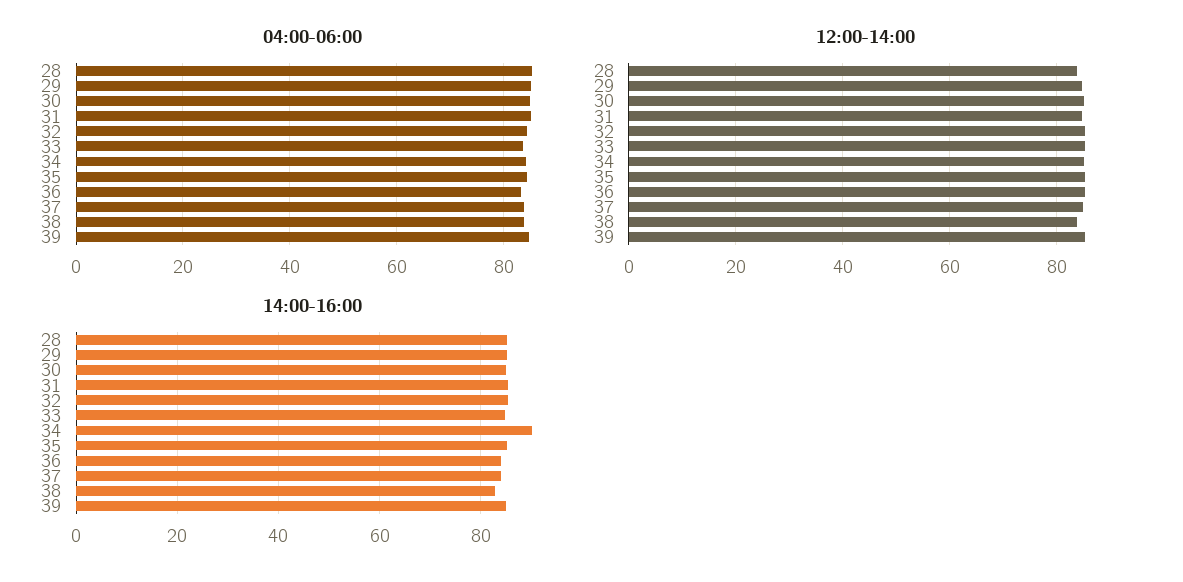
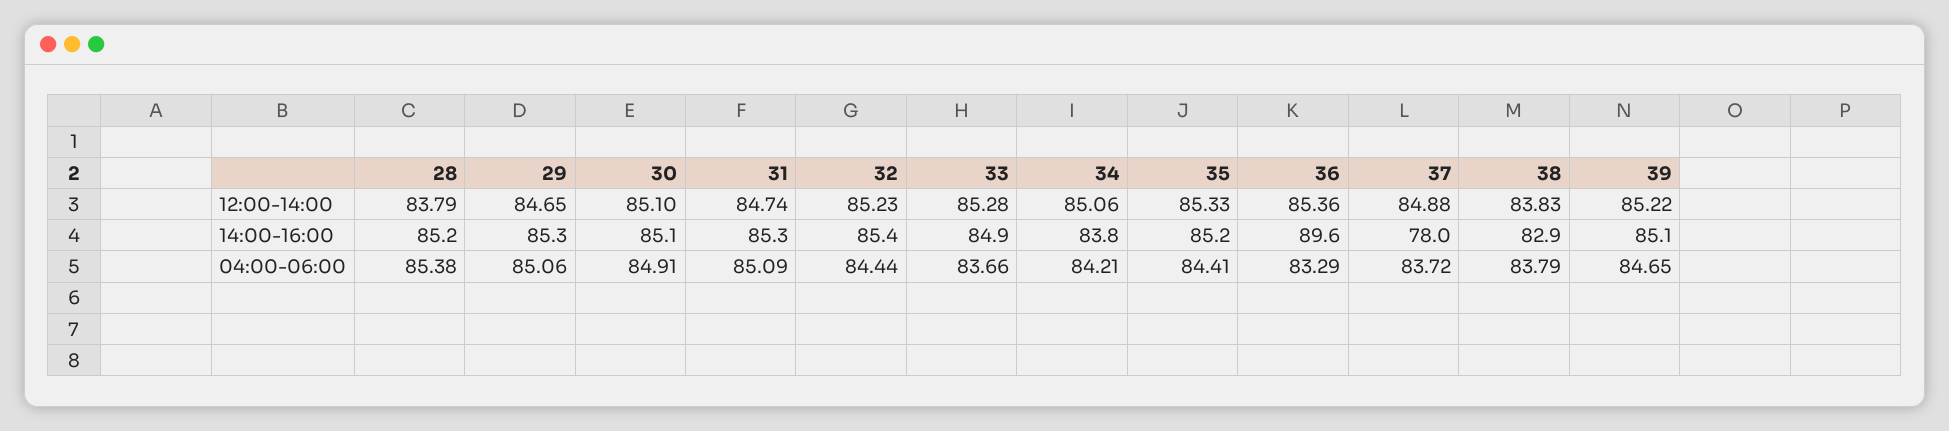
14:00-16:00, 34: 90 -> 83.8
14:00-16:00, 36: 84 -> 89.6
14:00-16:00, 37: 84 -> 78

